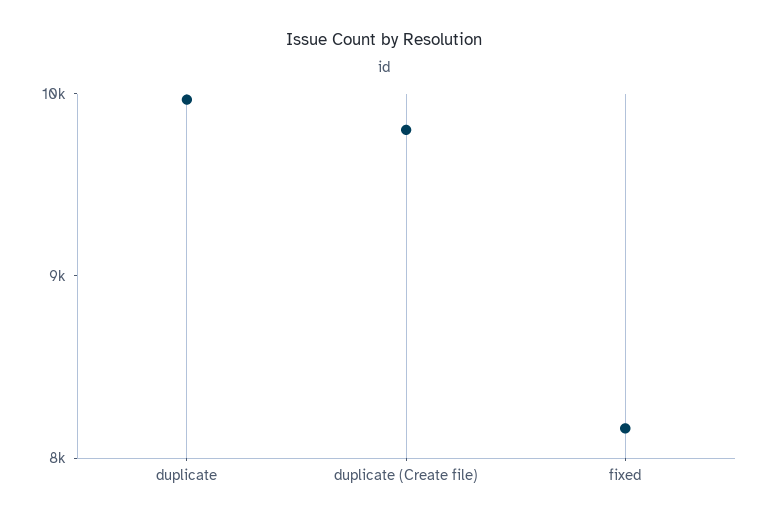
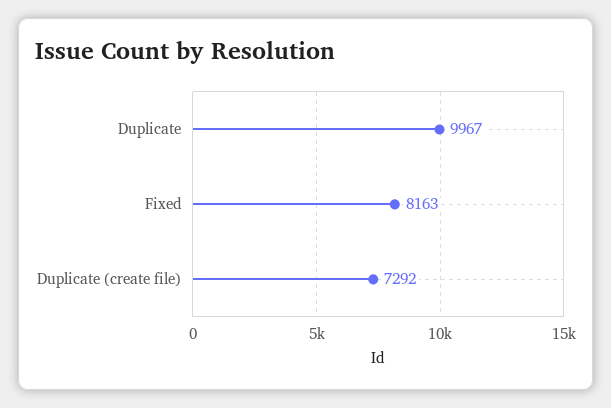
duplicate (Create file): 9800 -> 7292

